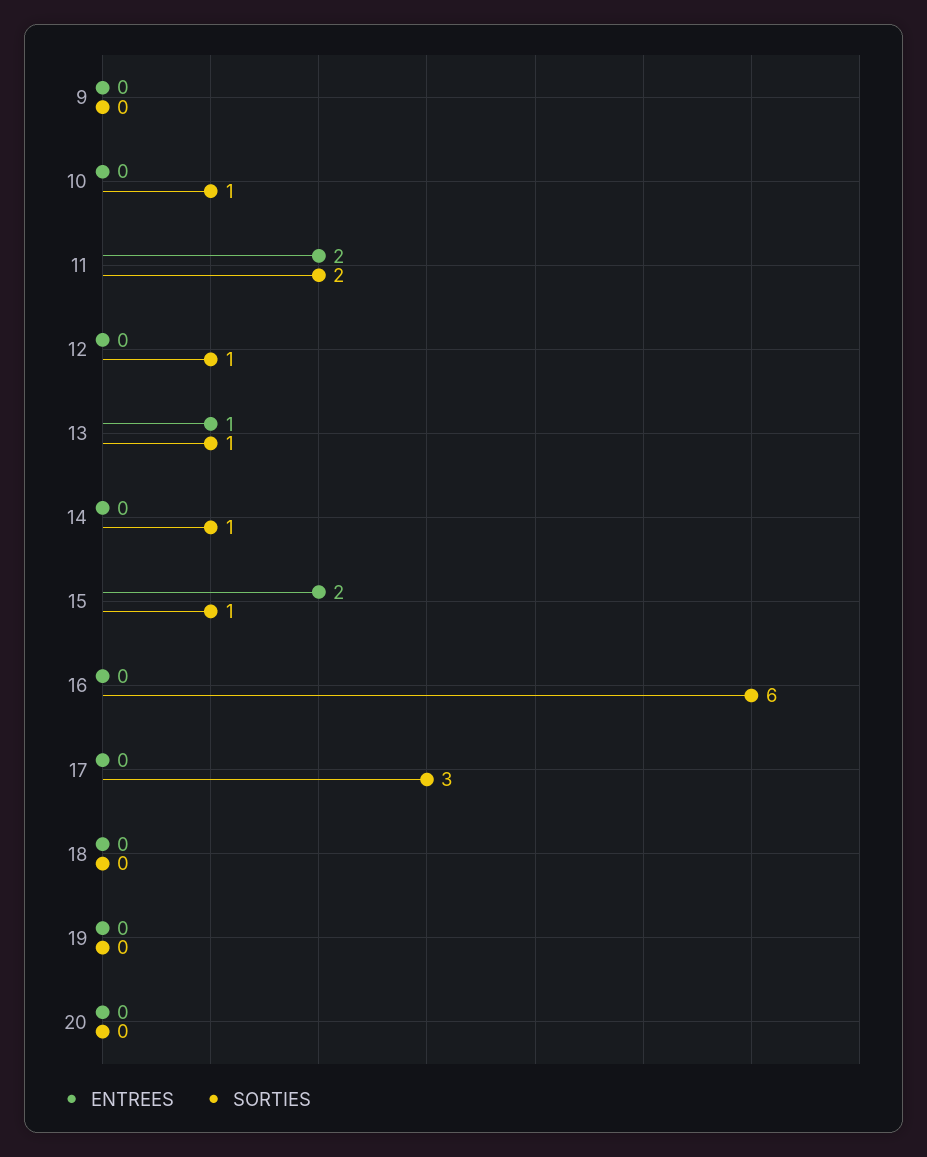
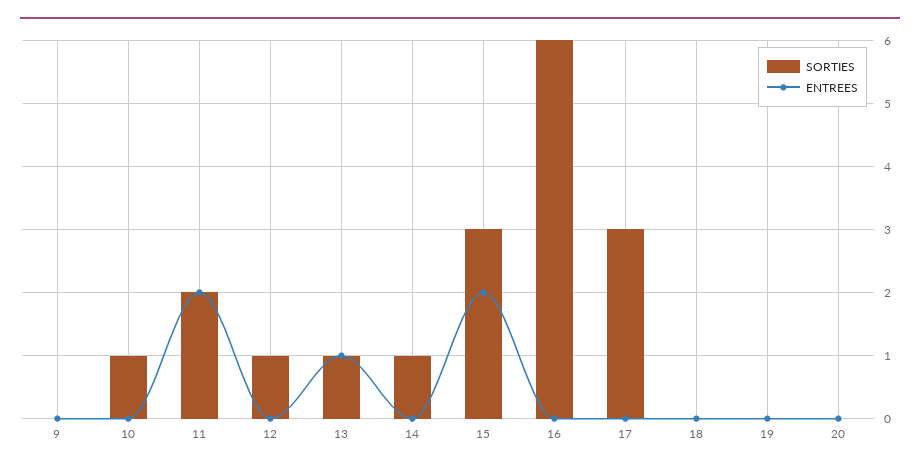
SORTIES, 15: 1 -> 3

